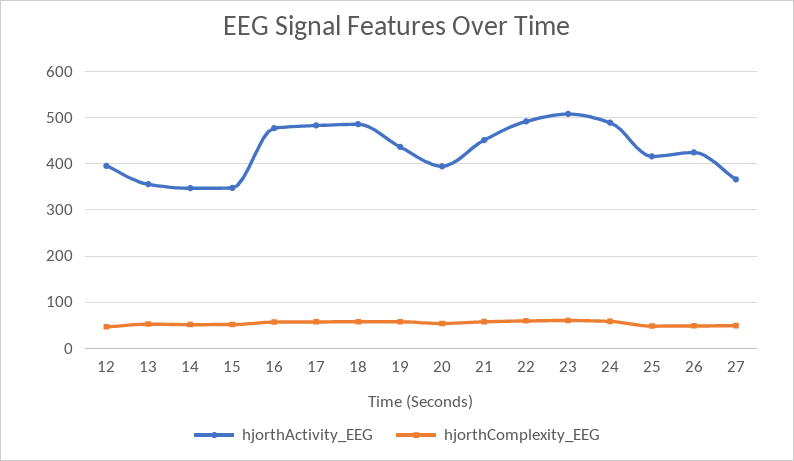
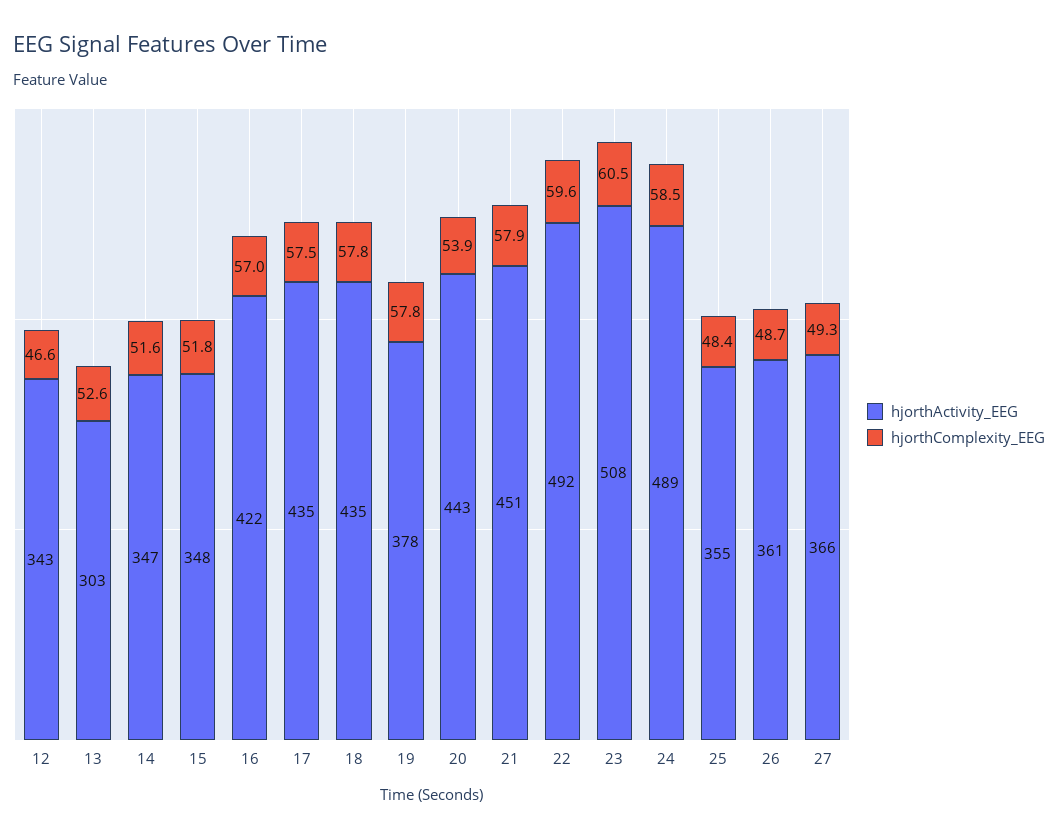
hjorthActivity_EEG, 12: 400 -> 343
hjorthActivity_EEG, 13: 360 -> 303
hjorthActivity_EEG, 16: 480 -> 422
hjorthActivity_EEG, 17: 480 -> 435
hjorthActivity_EEG, 18: 480 -> 435
hjorthActivity_EEG, 19: 440 -> 378
hjorthActivity_EEG, 20: 400 -> 443
hjorthActivity_EEG, 25: 420 -> 355
hjorthActivity_EEG, 26: 420 -> 361

